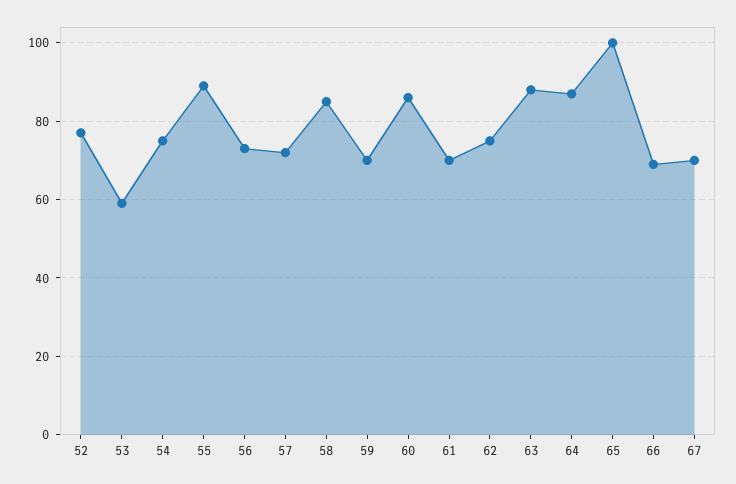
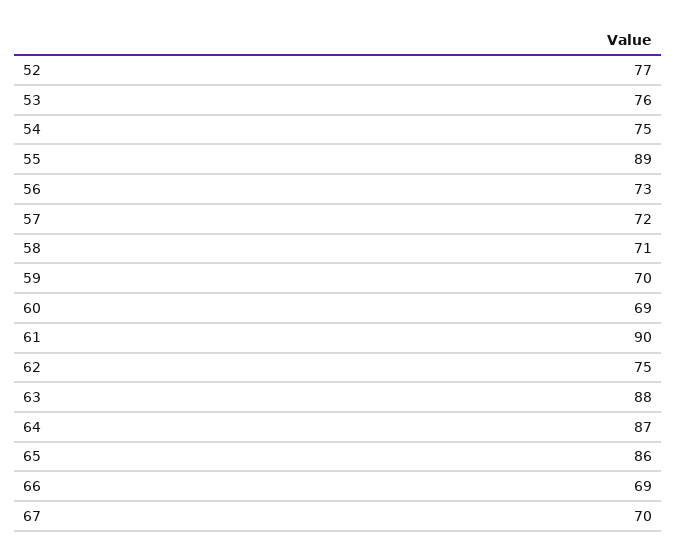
53: 60 -> 76
58: 85 -> 71
60: 85 -> 69
61: 70 -> 90
65: 100 -> 86

